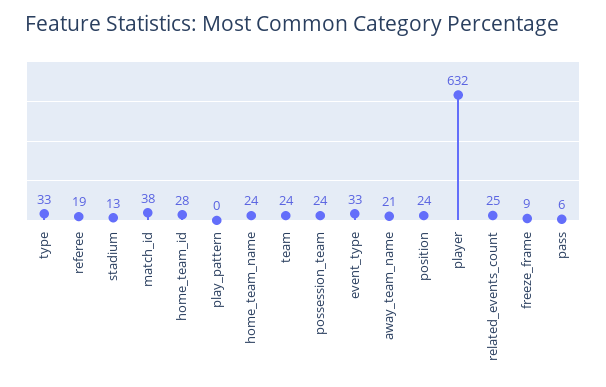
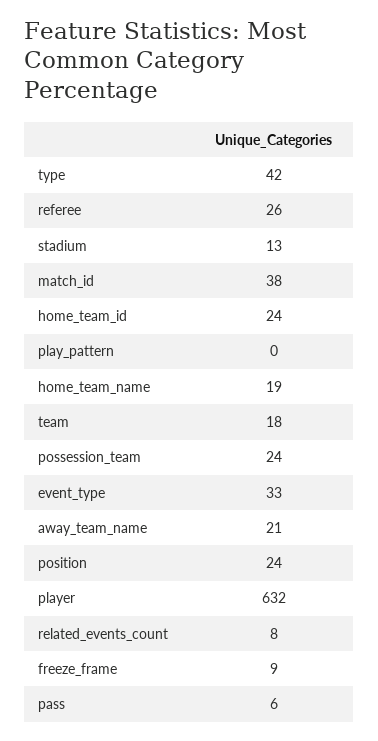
type: 33 -> 42
referee: 19 -> 26
home_team_id: 28 -> 24
home_team_name: 24 -> 19
team: 24 -> 18
related_events_count: 25 -> 8

